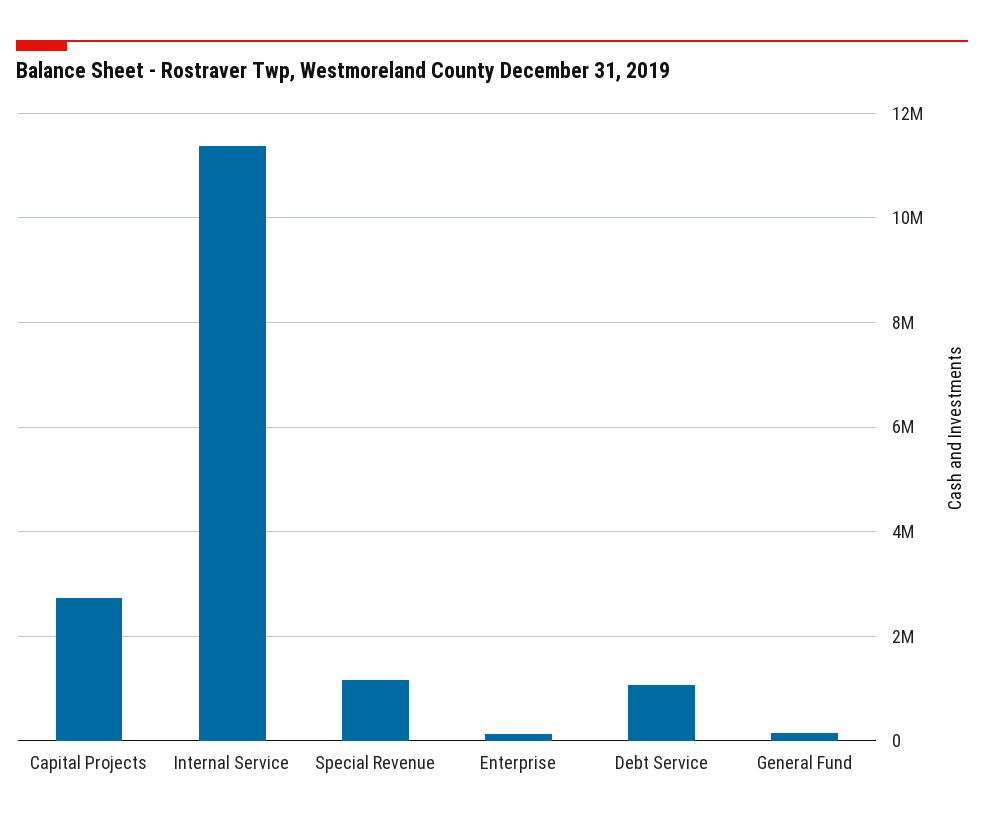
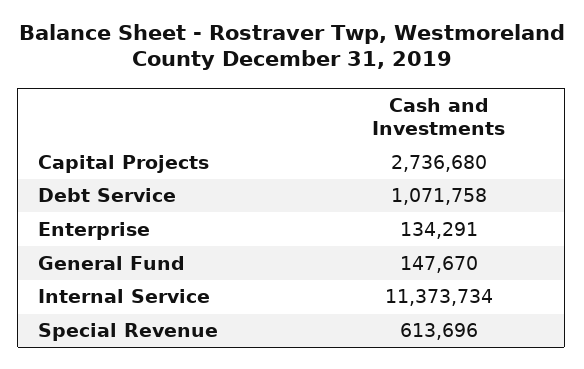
Special Revenue: 1200000 -> 613696

